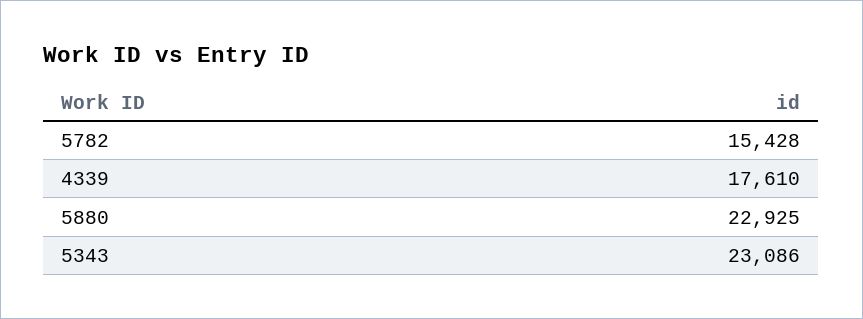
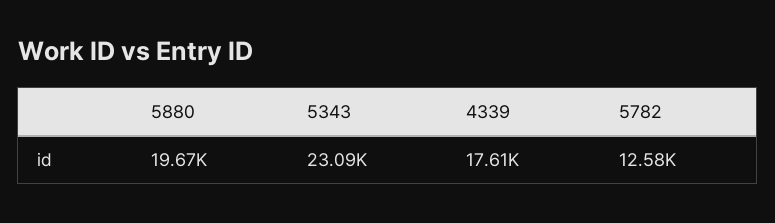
5782: 15428 -> 12580
5880: 22925 -> 19670

